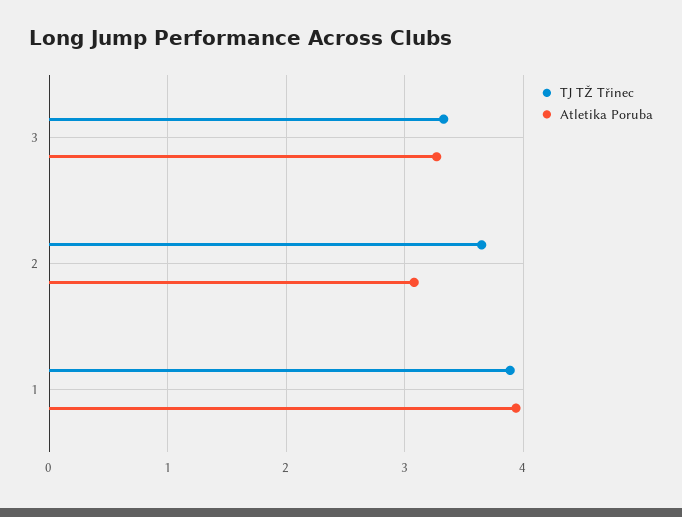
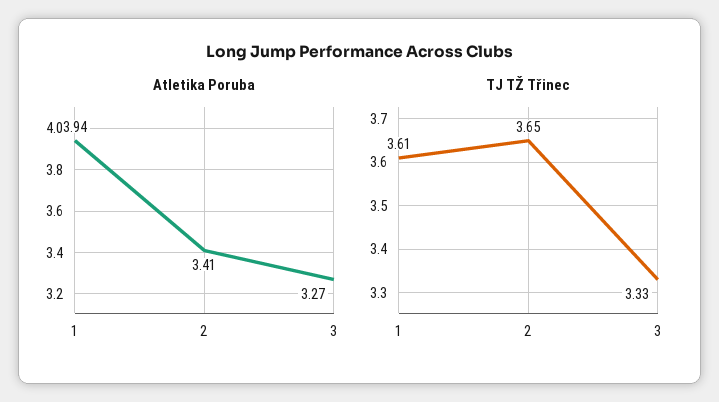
Atletika Poruba, 2: 3.1 -> 3.41
TJ TŽ Třinec, 1: 3.9 -> 3.61

